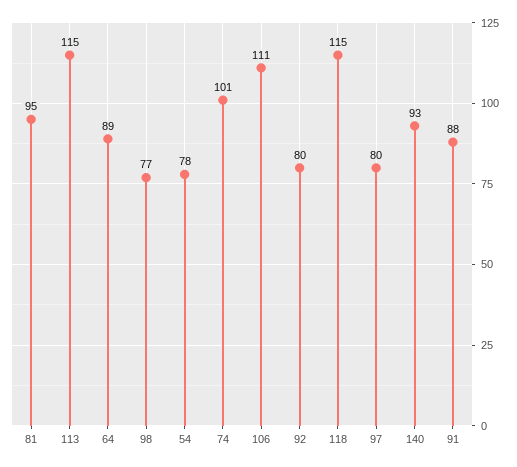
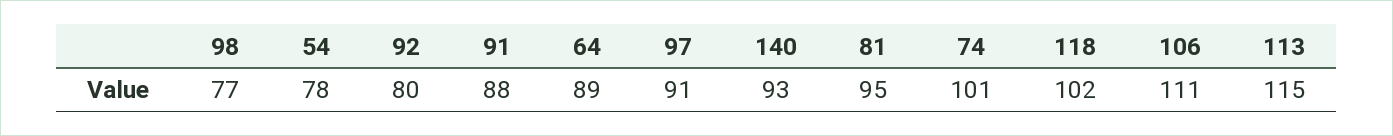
118: 115 -> 102
97: 80 -> 91

